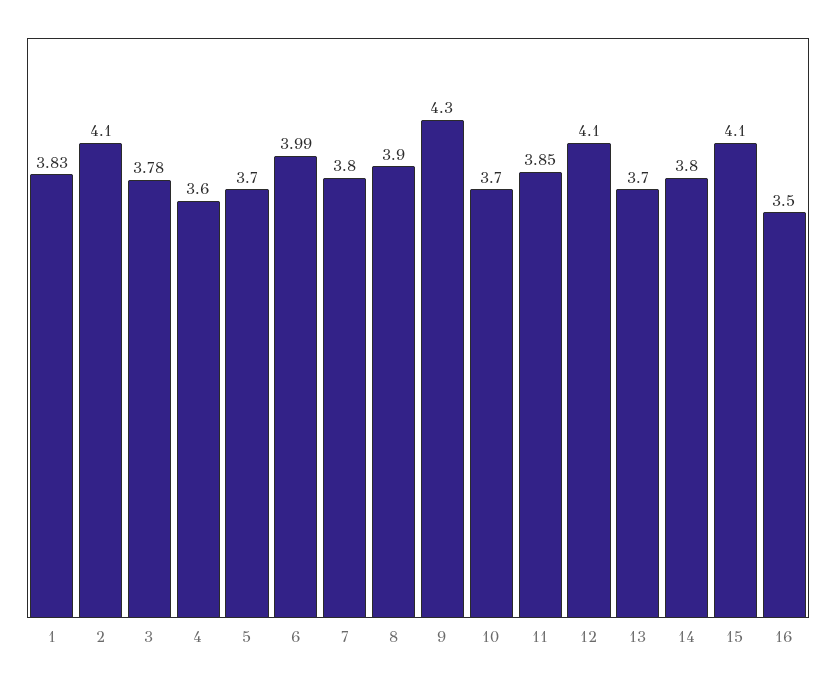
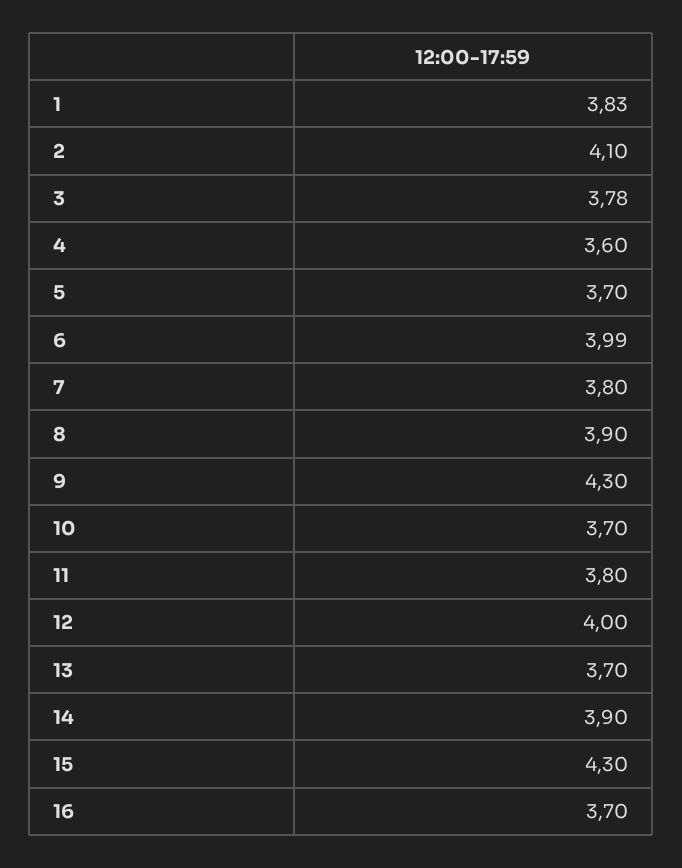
11: 3.85 -> 3.8
12: 4.1 -> 4
14: 3.8 -> 3.9
15: 4.1 -> 4.3
16: 3.5 -> 3.7

